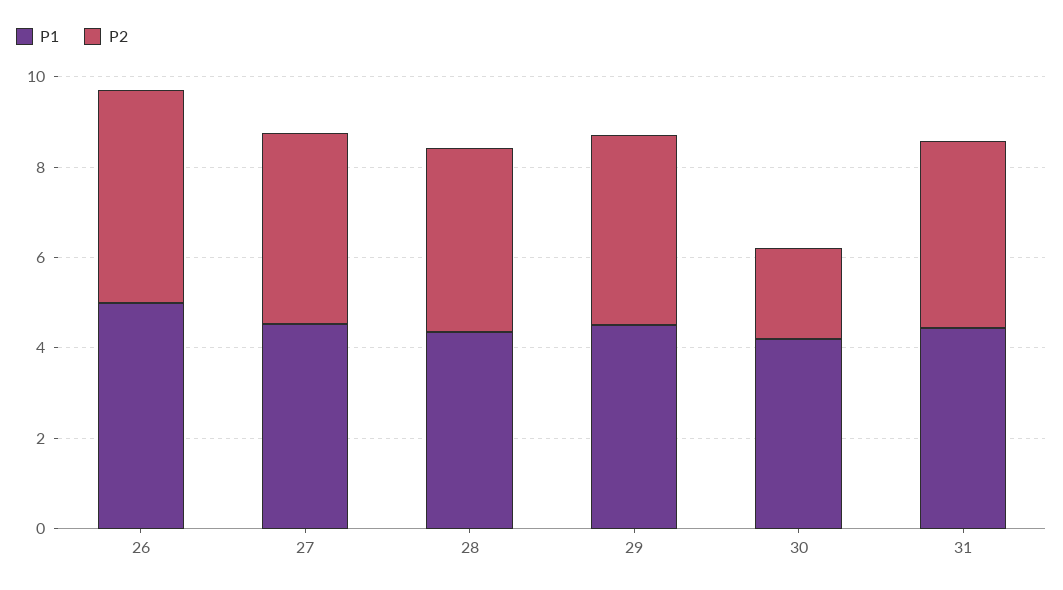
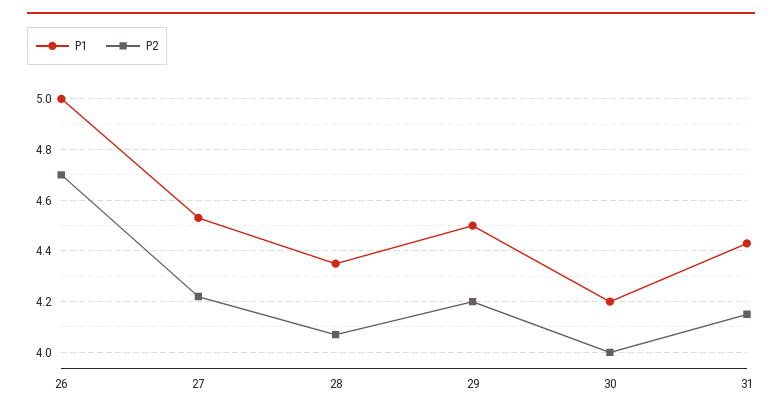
P2, 30: 2 -> 4

